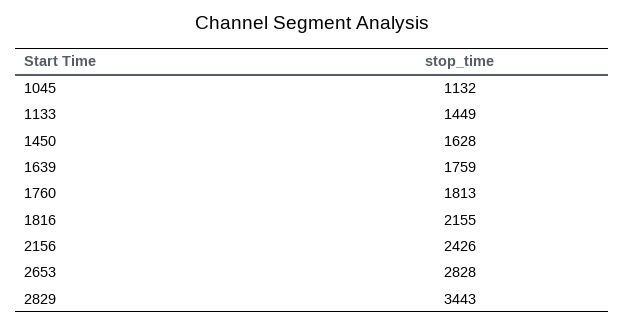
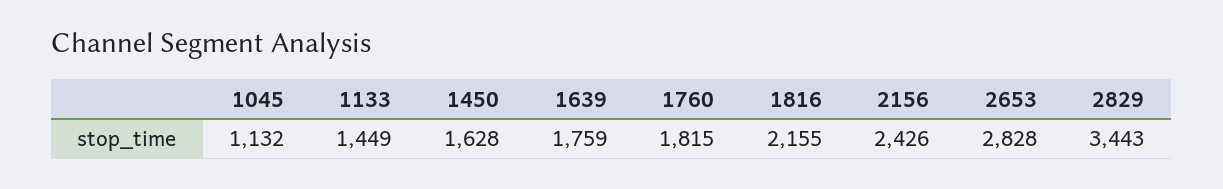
1760: 1813 -> 1815

